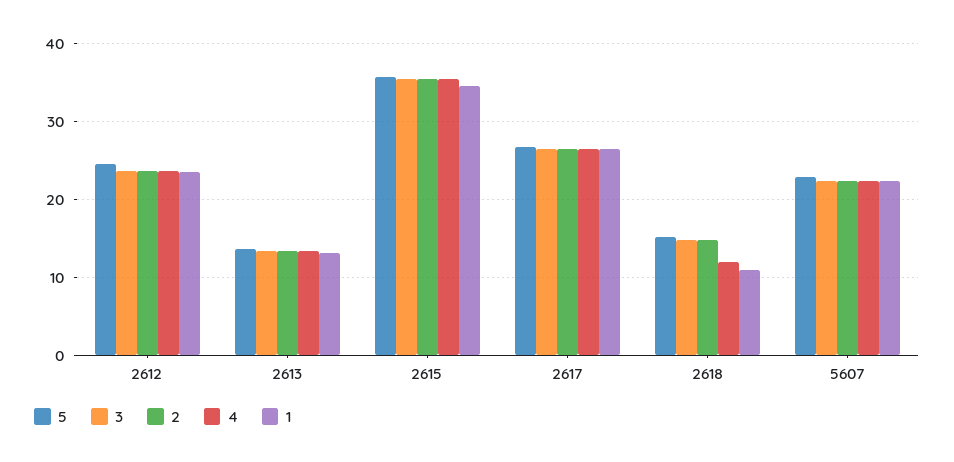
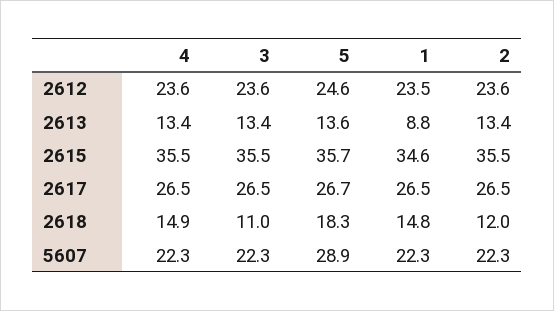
1, 2613: 13 -> 8.8
5, 2618: 15 -> 18.3
3, 2618: 15 -> 11
2, 2618: 15 -> 12
4, 2618: 12 -> 14.9
1, 2618: 11 -> 14.8
5, 5607: 23 -> 28.9

